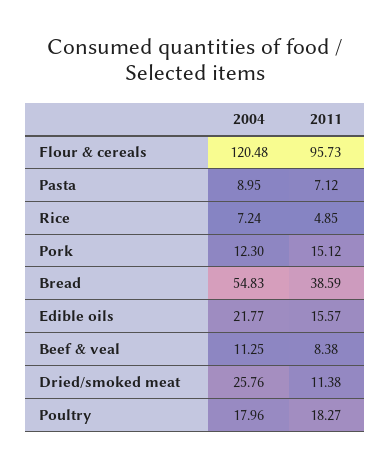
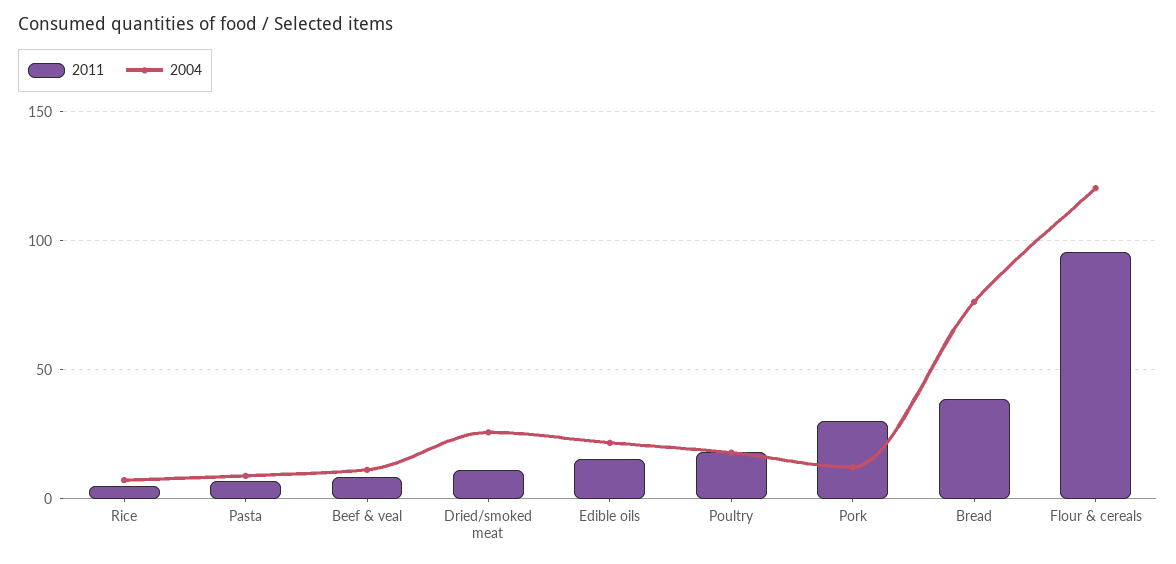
2011, Pork: 15.12 -> 30
2004, Bread: 54.83 -> 75

